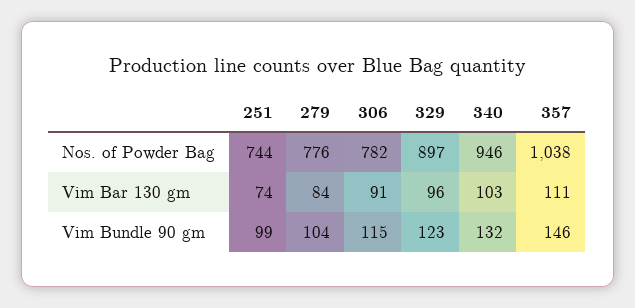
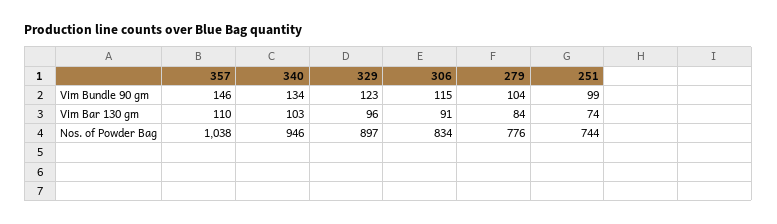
306, Nos. of Powder Bag: 782 -> 834
357, Vim Bar 130 gm: 111 -> 110
340, Vim Bundle 90 gm: 132 -> 134

